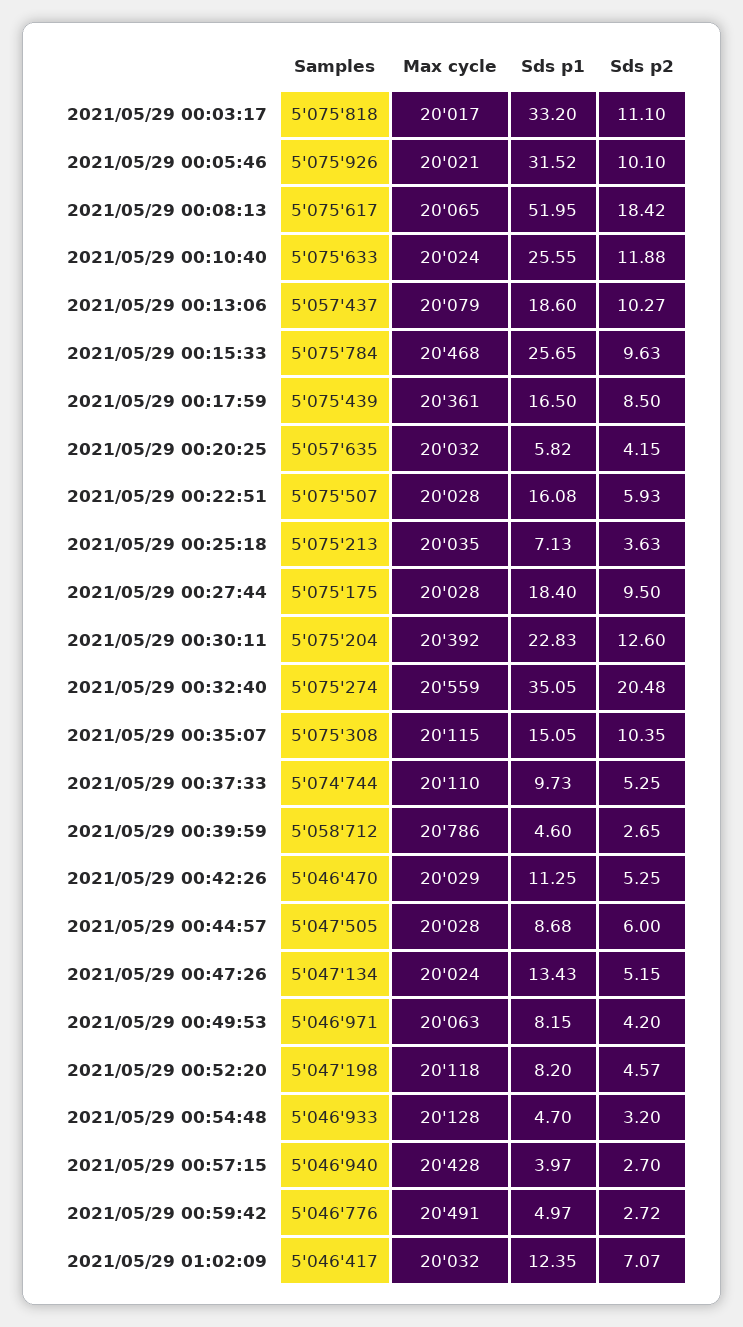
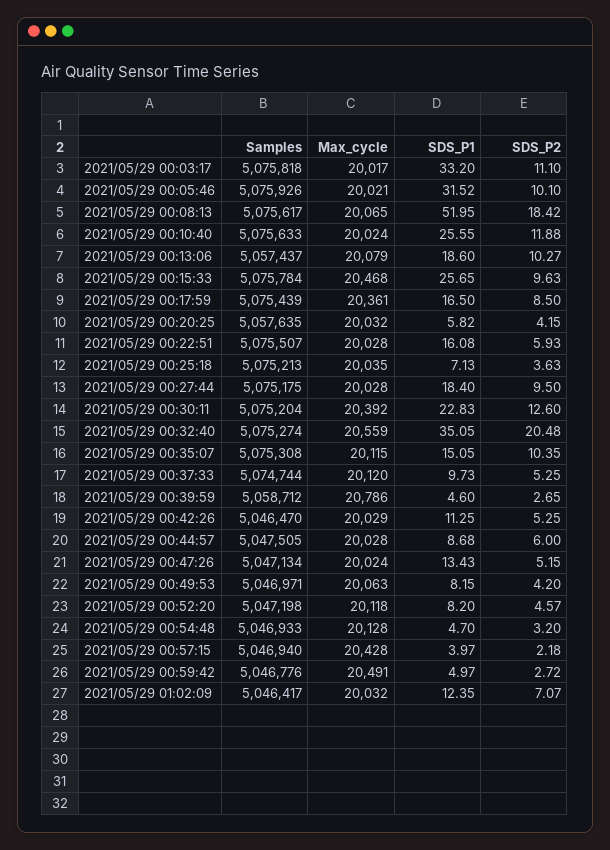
Max cycle, 2021/05/29 00:37:33: 20110 -> 20120
Sds p2, 2021/05/29 00:57:15: 2.7 -> 2.18

